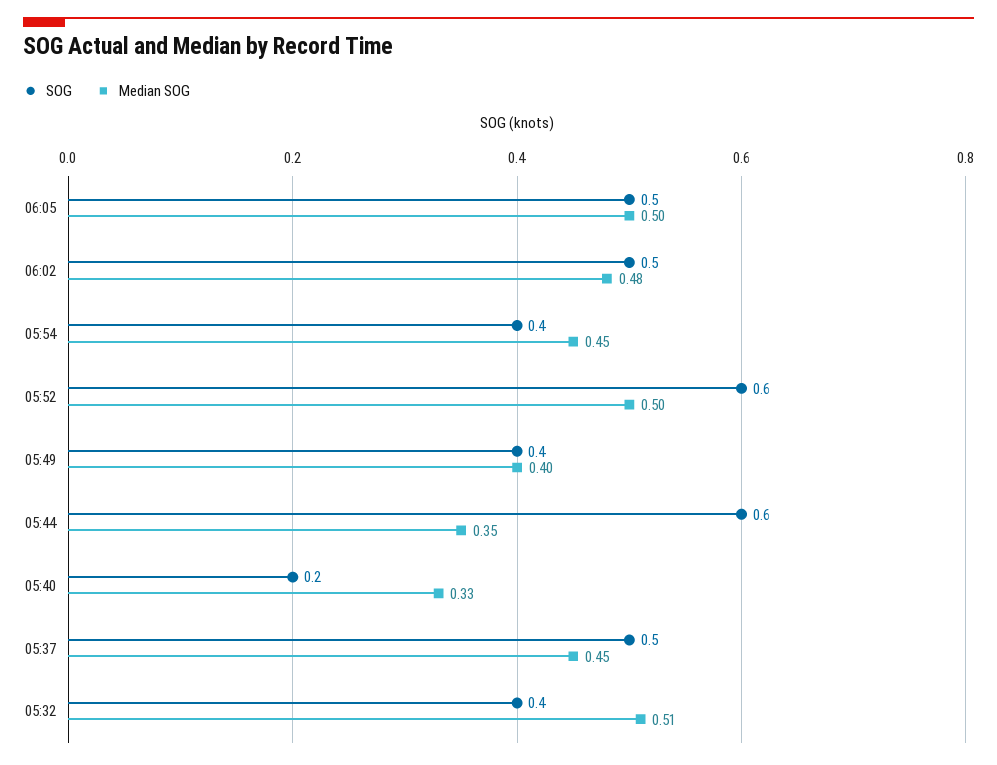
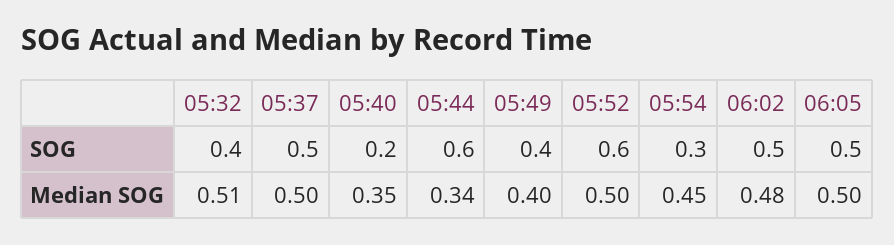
SOG, 05:54: 0.4 -> 0.3
Median SOG, 05:44: 0.35 -> 0.34
Median SOG, 05:40: 0.33 -> 0.35
Median SOG, 05:37: 0.45 -> 0.5

